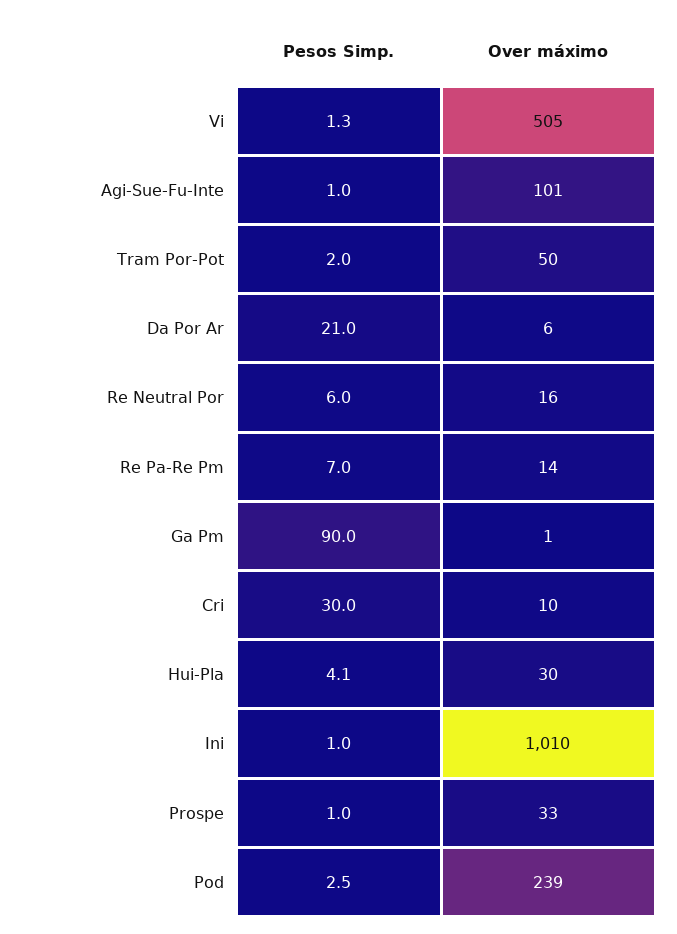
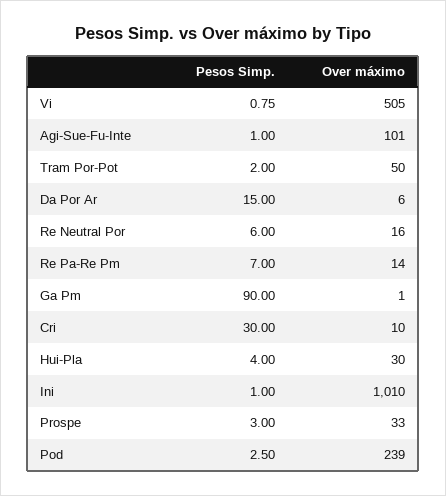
Pesos Simp., Vi: 1.3 -> 0.75
Pesos Simp., Da Por Ar: 21 -> 15
Pesos Simp., Hui-Pla: 4.1 -> 4
Pesos Simp., Prospe: 1 -> 3

